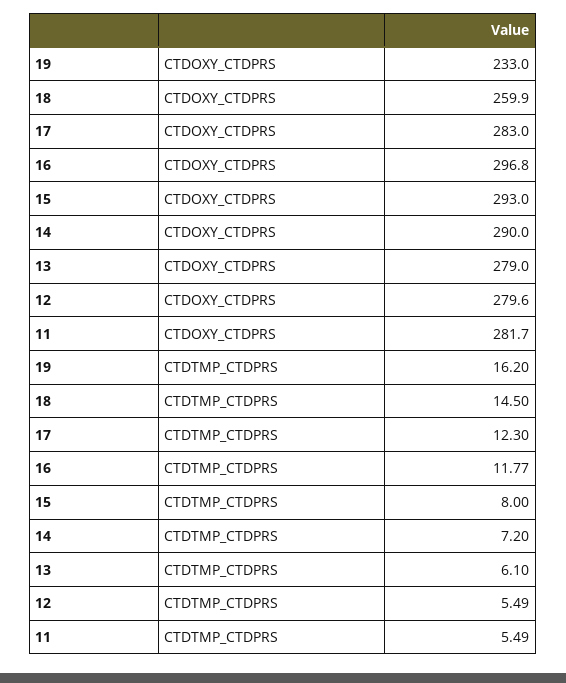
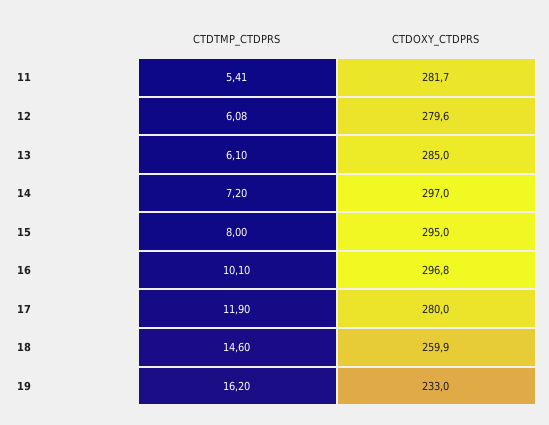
17, CTDOXY_CTDPRS: 283 -> 280
15, CTDOXY_CTDPRS: 293 -> 295
14, CTDOXY_CTDPRS: 290 -> 297
13, CTDOXY_CTDPRS: 279 -> 285
18, CTDTMP_CTDPRS: 14.5 -> 14.6
17, CTDTMP_CTDPRS: 12.3 -> 11.9
16, CTDTMP_CTDPRS: 11.77 -> 10.1
12, CTDTMP_CTDPRS: 5.49 -> 6.08
11, CTDTMP_CTDPRS: 5.49 -> 5.41

